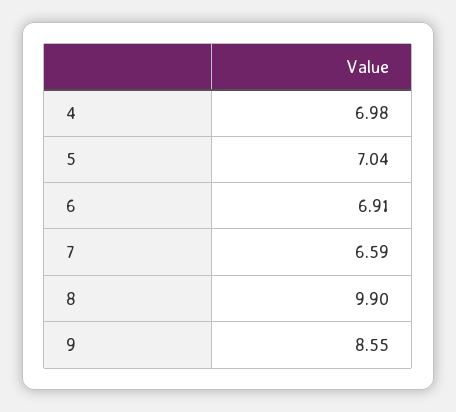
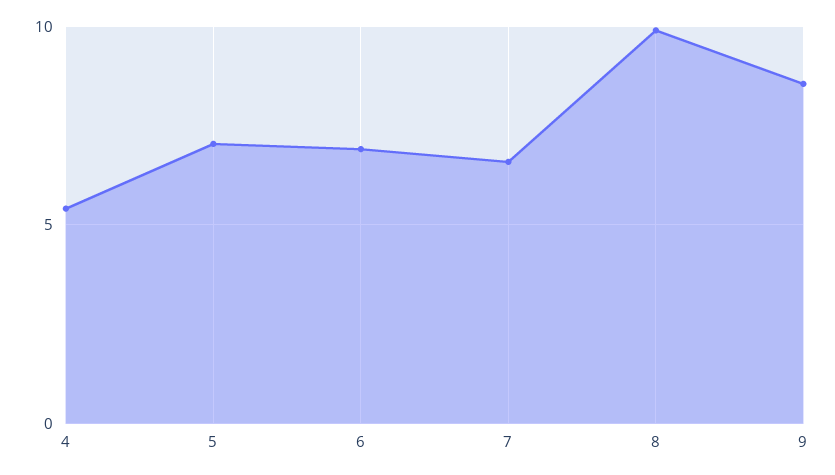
4: 6.98 -> 5.5

